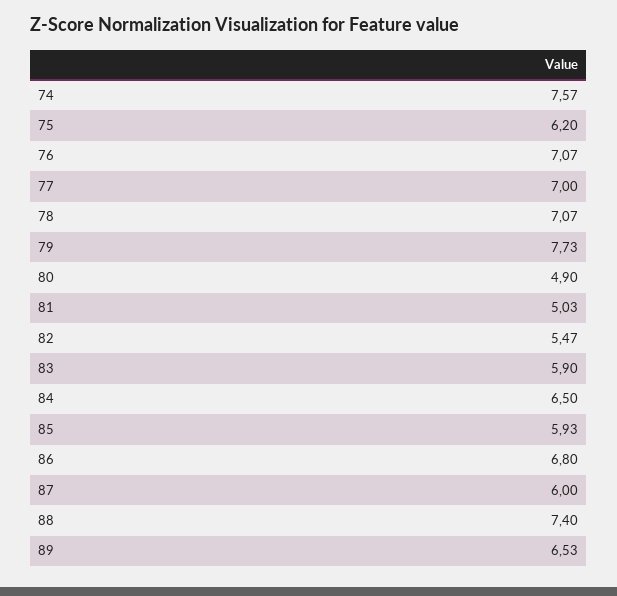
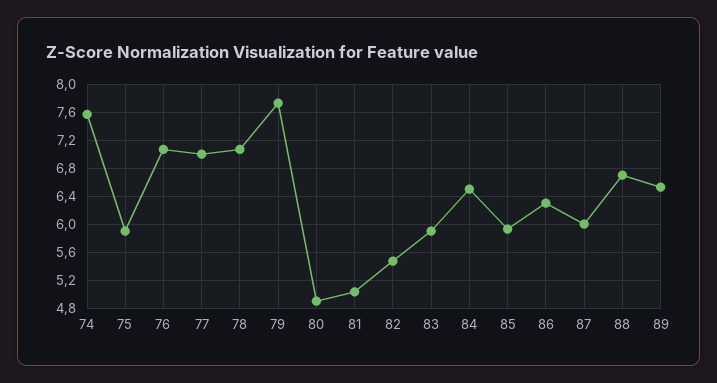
75: 6.2 -> 5.9
86: 6.8 -> 6.3
88: 7.4 -> 6.7

